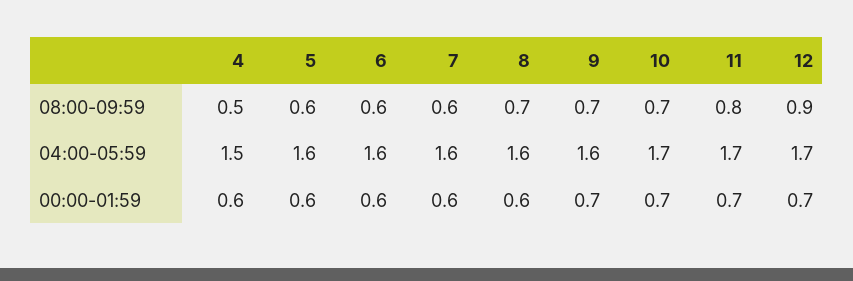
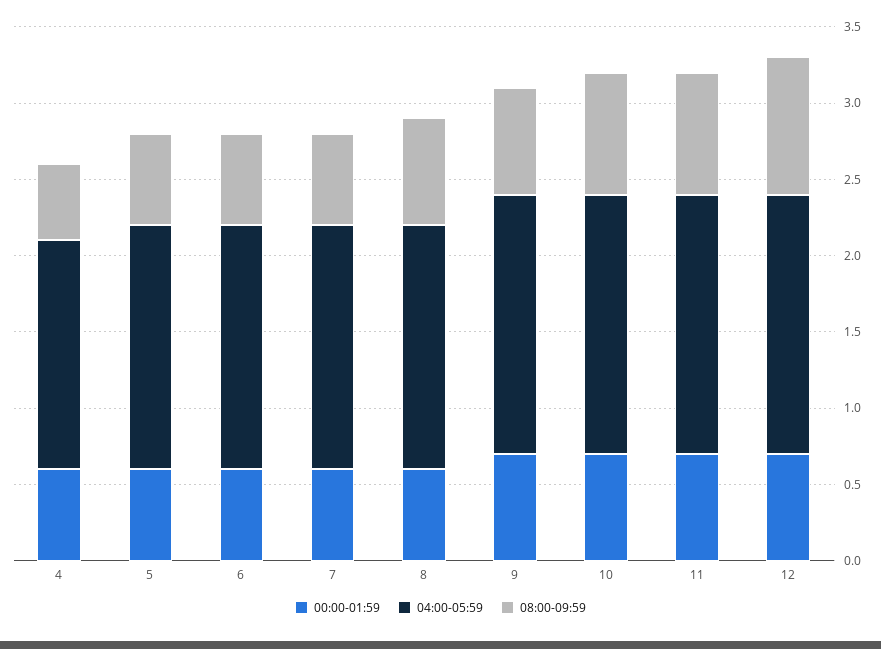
08:00-09:59, 10: 0.7 -> 0.8
04:00-05:59, 9: 1.6 -> 1.7

